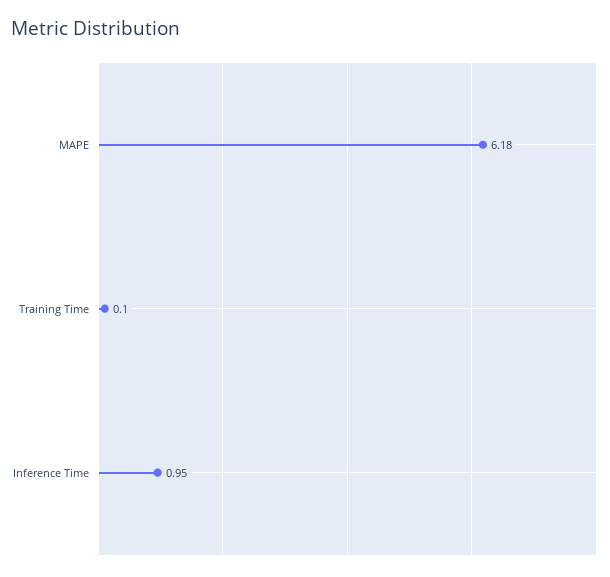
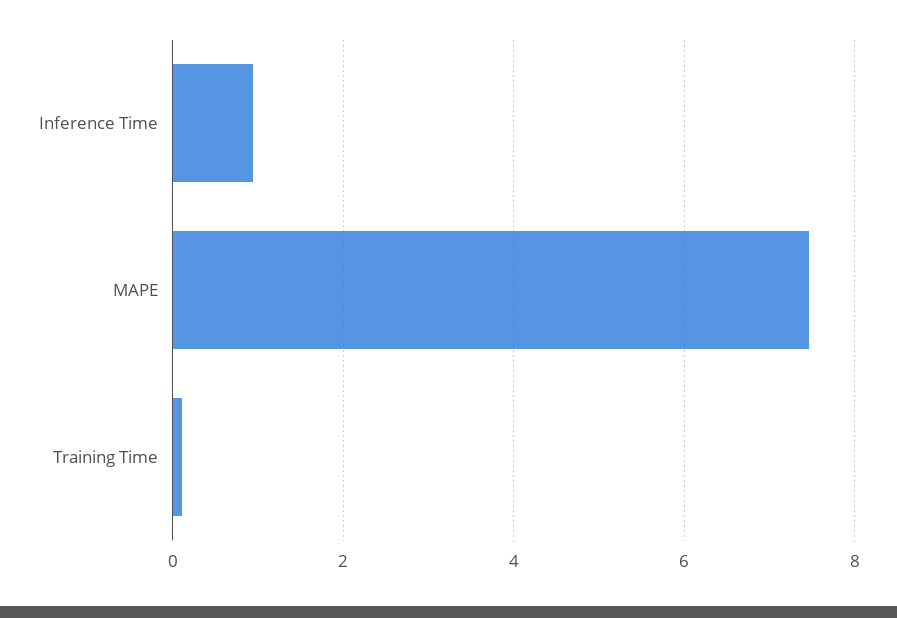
MAPE: 6.18 -> 7.4

